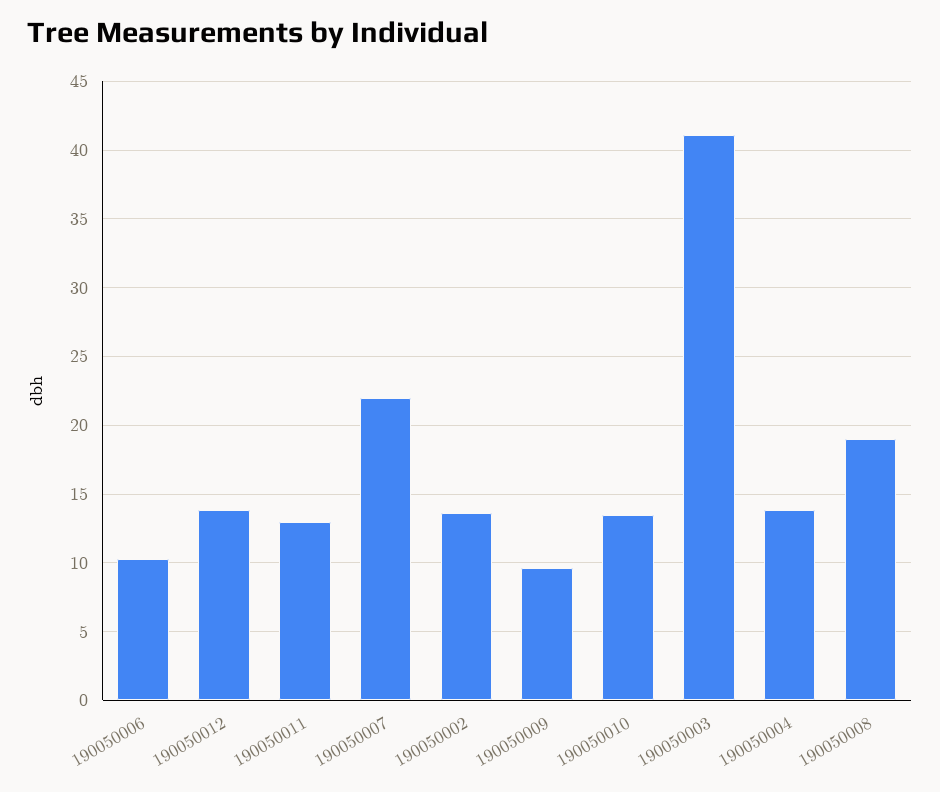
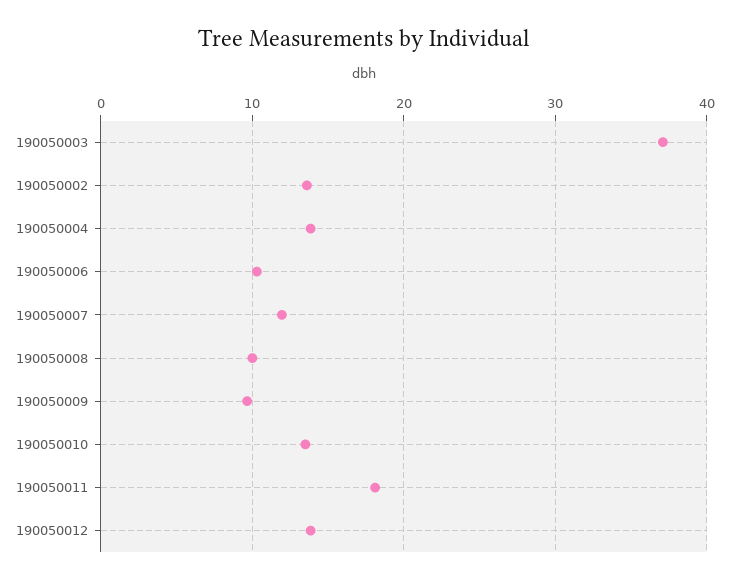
190050011: 13 -> 18
190050007: 22 -> 12
190050003: 41 -> 37
190050008: 19 -> 10

